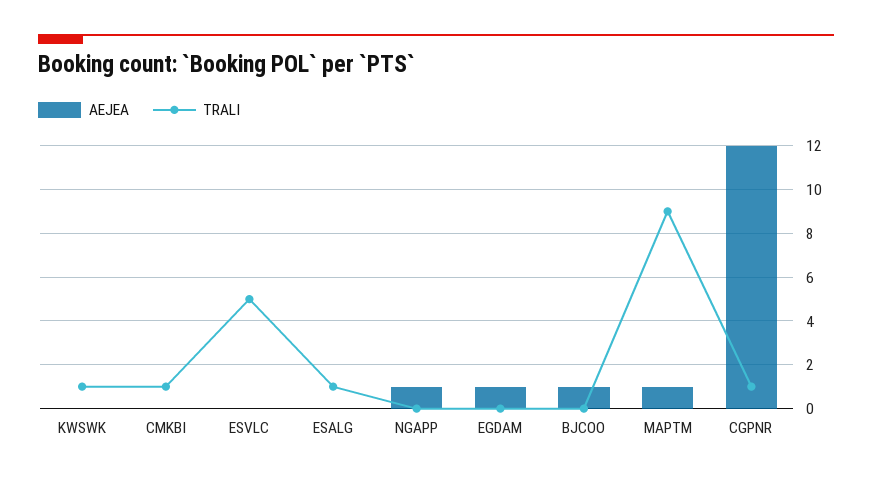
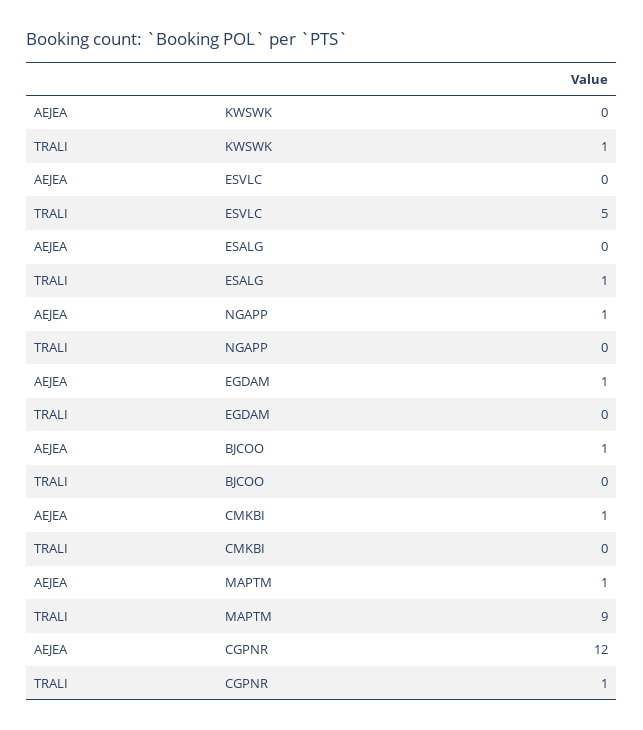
AEJEA, CMKBI: 0 -> 1
TRALI, CMKBI: 1 -> 0

